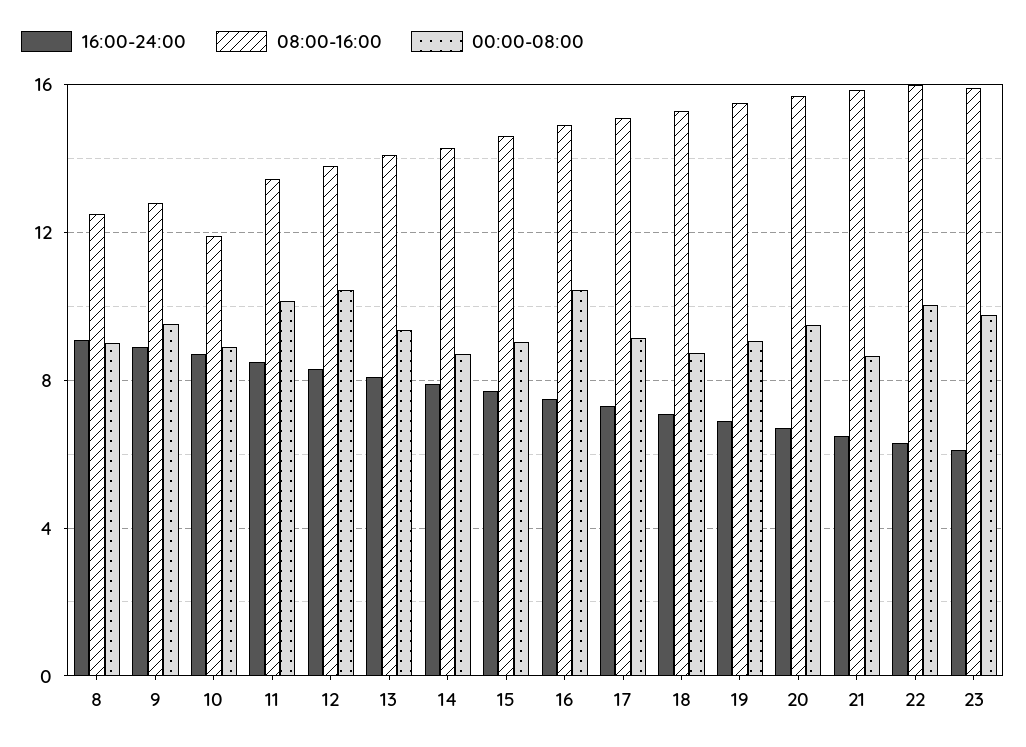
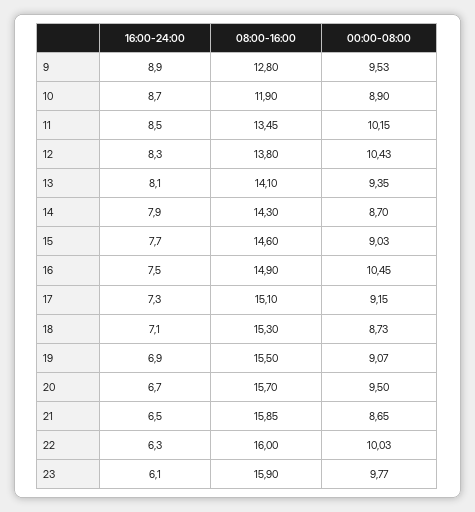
16:00-24:00, 8: 9 -> none
08:00-16:00, 8: 12.5 -> none
00:00-08:00, 8: 9 -> none

